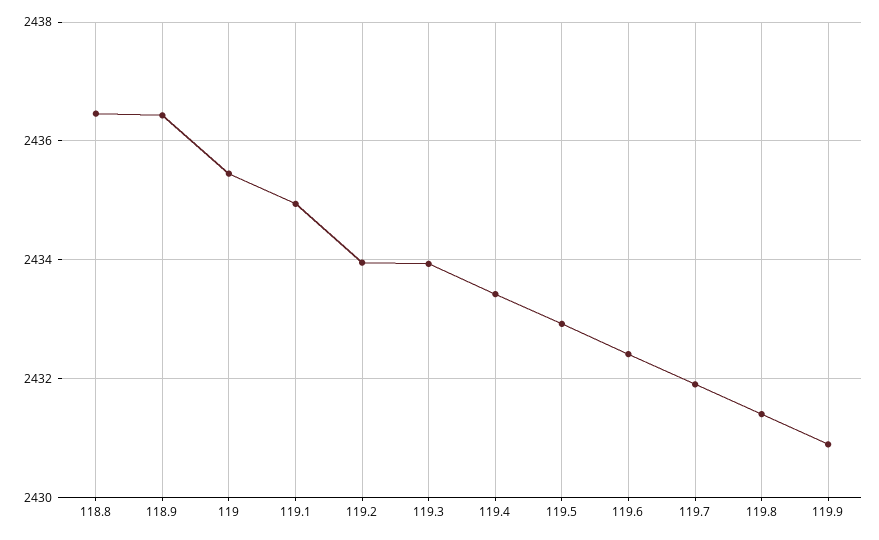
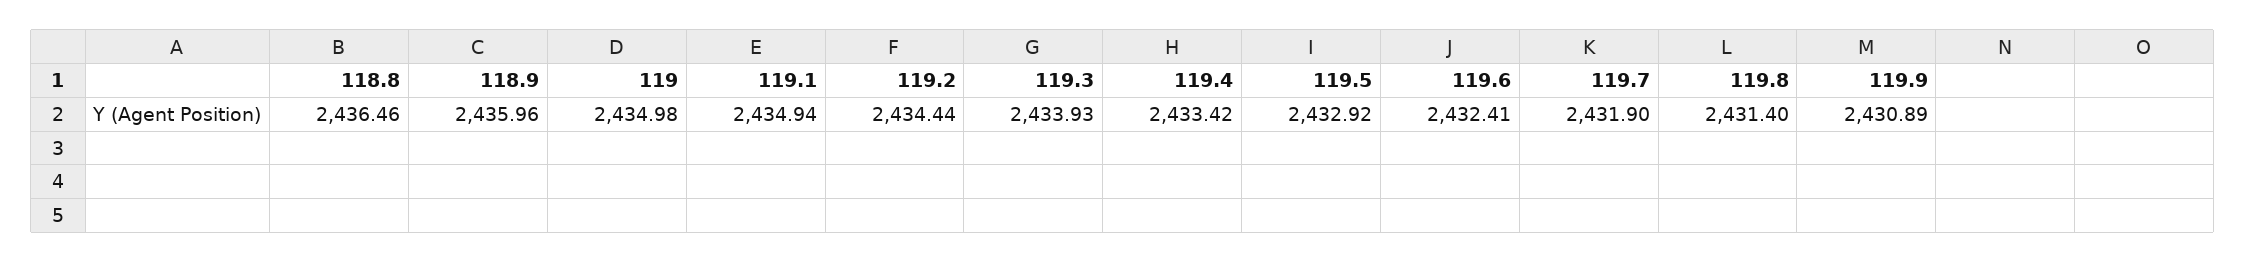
118.9: 2436.4 -> 2435.96
119: 2435.4 -> 2434.98
119.2: 2434 -> 2434.44

